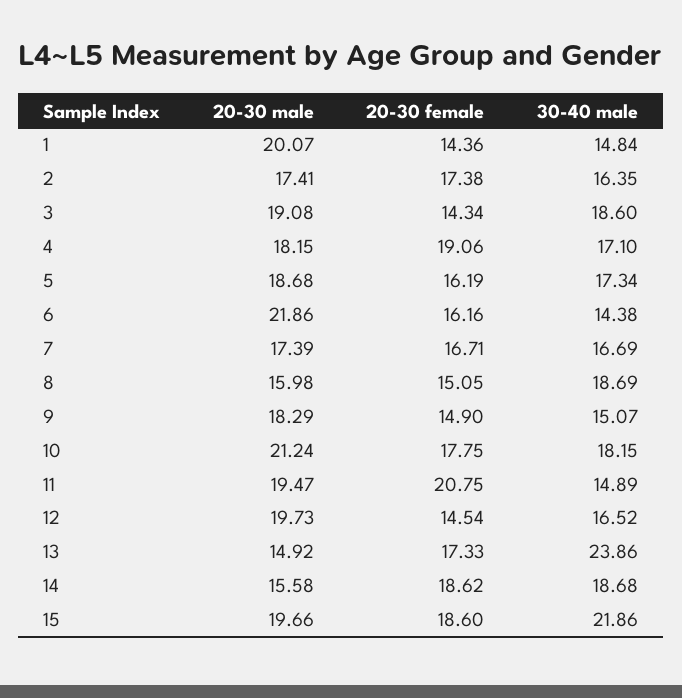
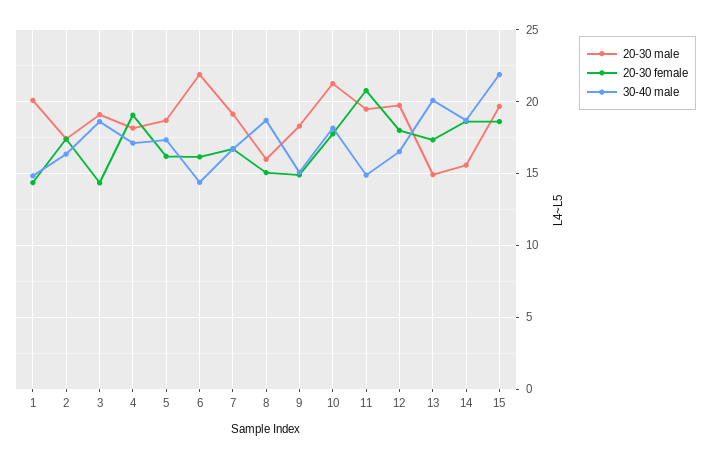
20-30 male, 7: 17.39 -> 19
20-30 female, 12: 14.54 -> 18
30-40 male, 13: 23.86 -> 20

